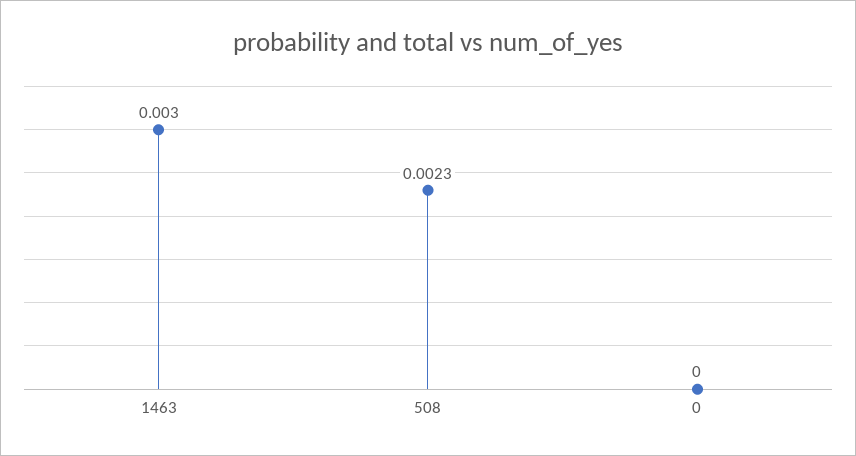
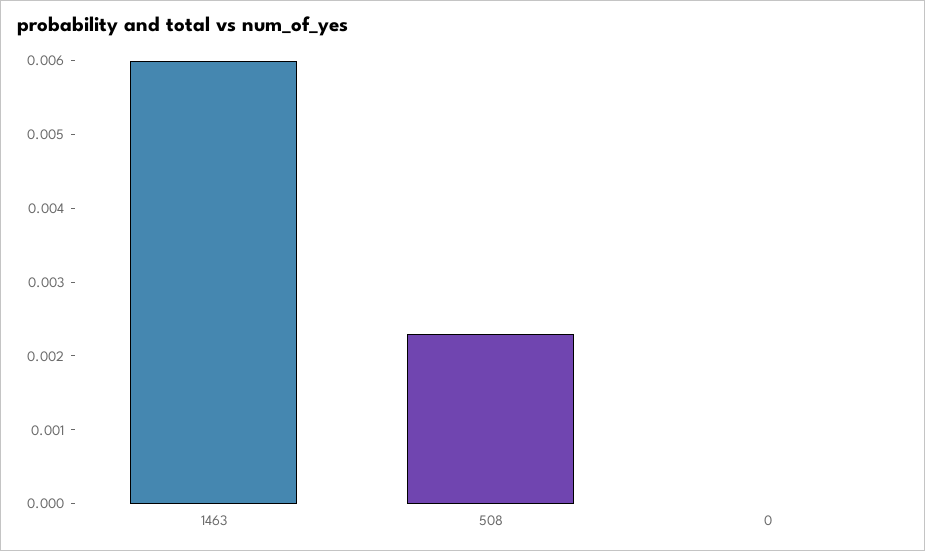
1463: 0.003 -> 0.006

